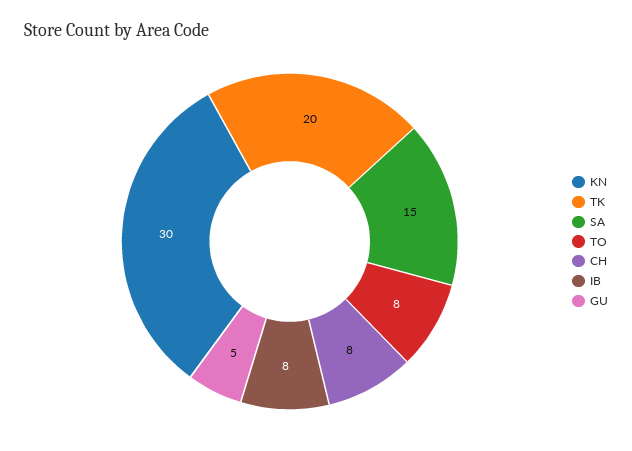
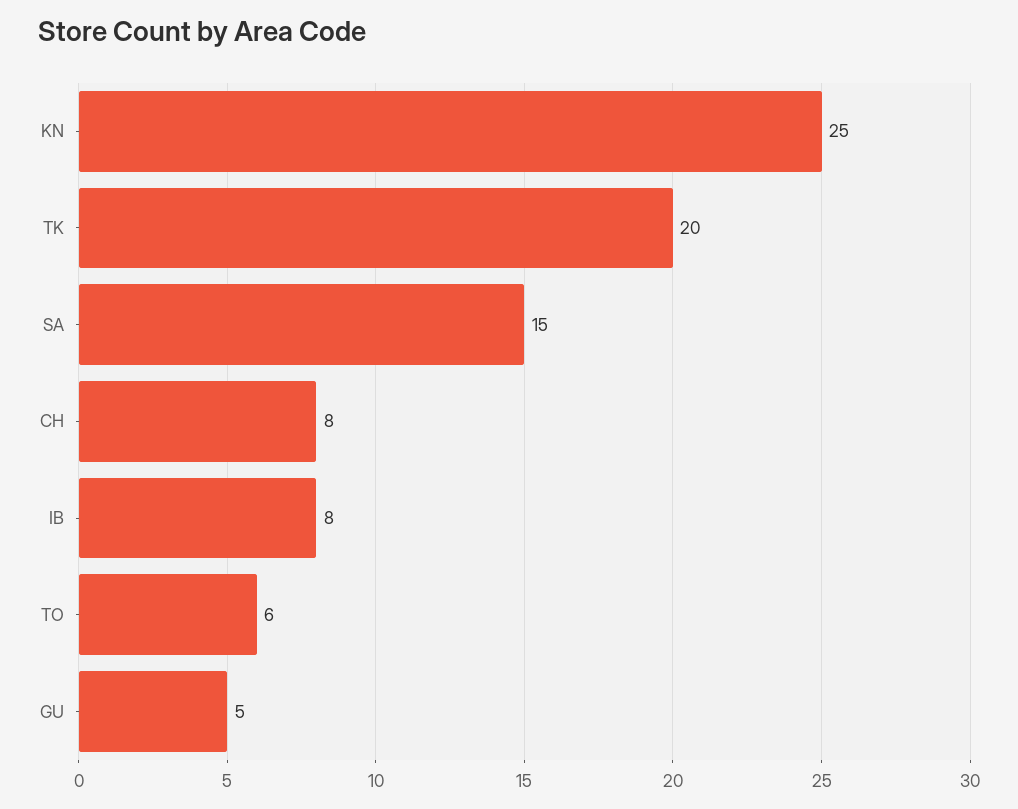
KN: 30 -> 25
TO: 8 -> 6

